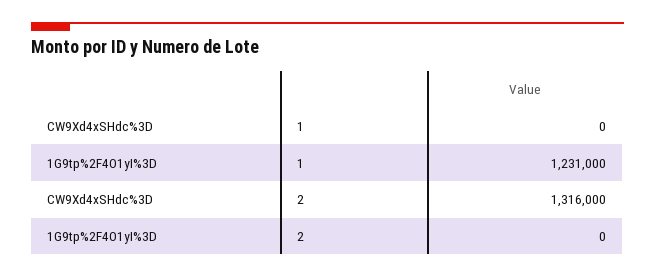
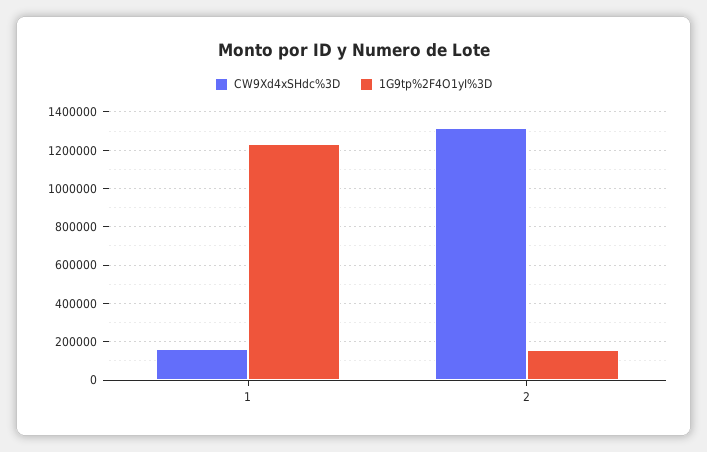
CW9Xd4xSHdc%3D, 1: 0 -> 150000
1G9tp%2F4O1yI%3D, 2: 0 -> 150000

